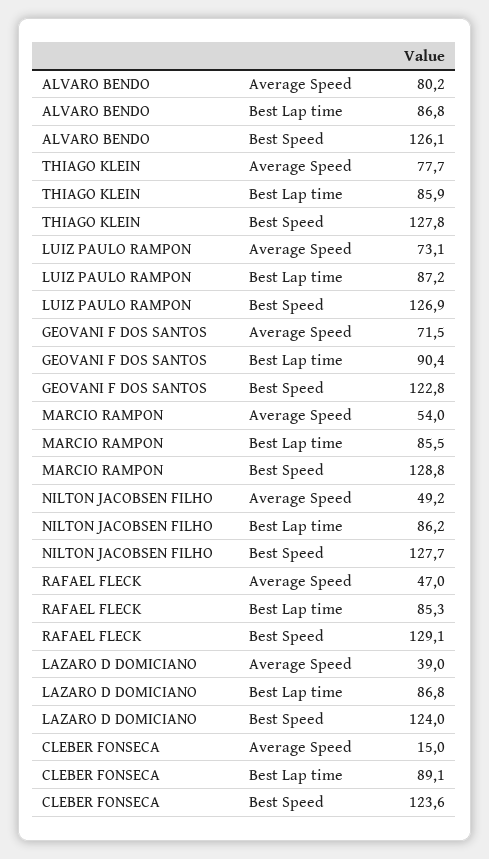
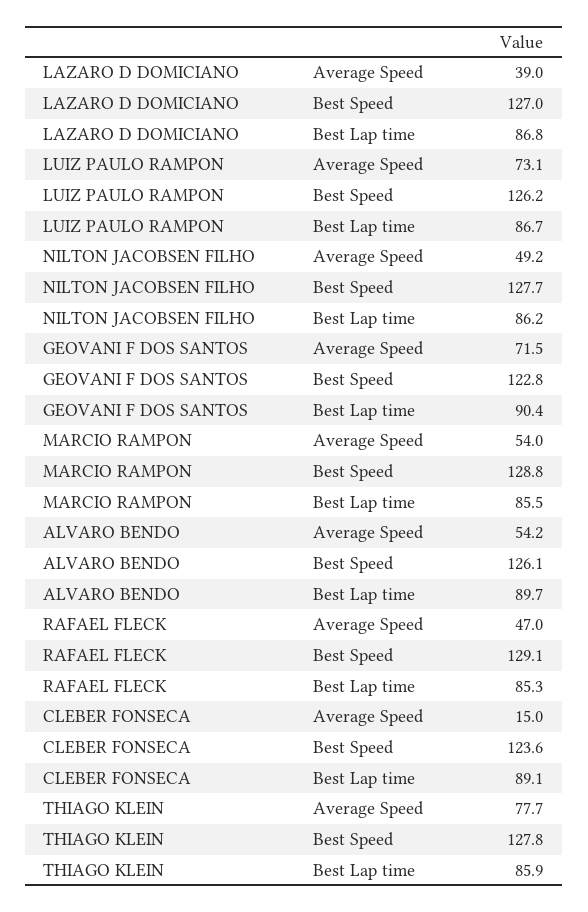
ALVARO BENDO, Average Speed: 80.2 -> 54.2
ALVARO BENDO, Best Lap time: 86.8 -> 89.7
LUIZ PAULO RAMPON, Best Lap time: 87.2 -> 86.7
LUIZ PAULO RAMPON, Best Speed: 126.9 -> 126.2
LAZARO D DOMICIANO, Best Speed: 124 -> 127

